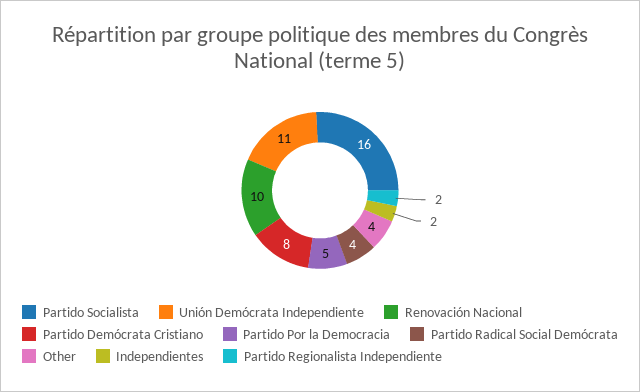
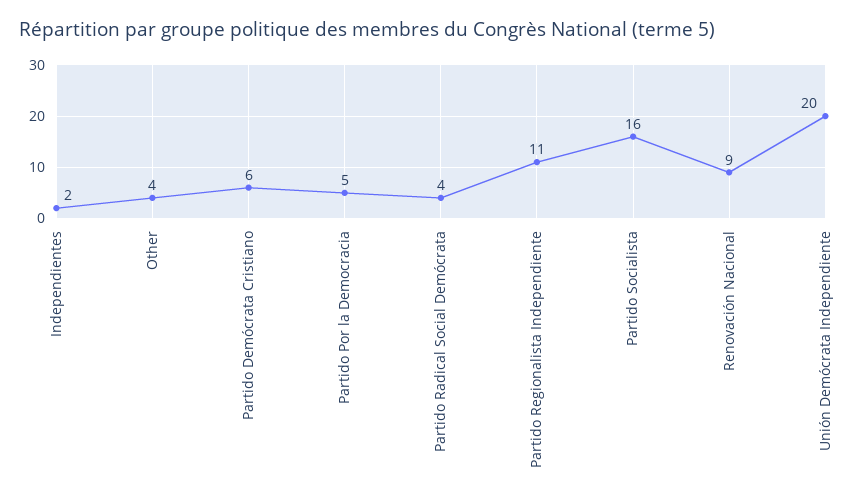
Unión Demócrata Independiente: 11 -> 20
Renovación Nacional: 10 -> 9
Partido Demócrata Cristiano: 8 -> 6
Partido Regionalista Independiente: 2 -> 11

